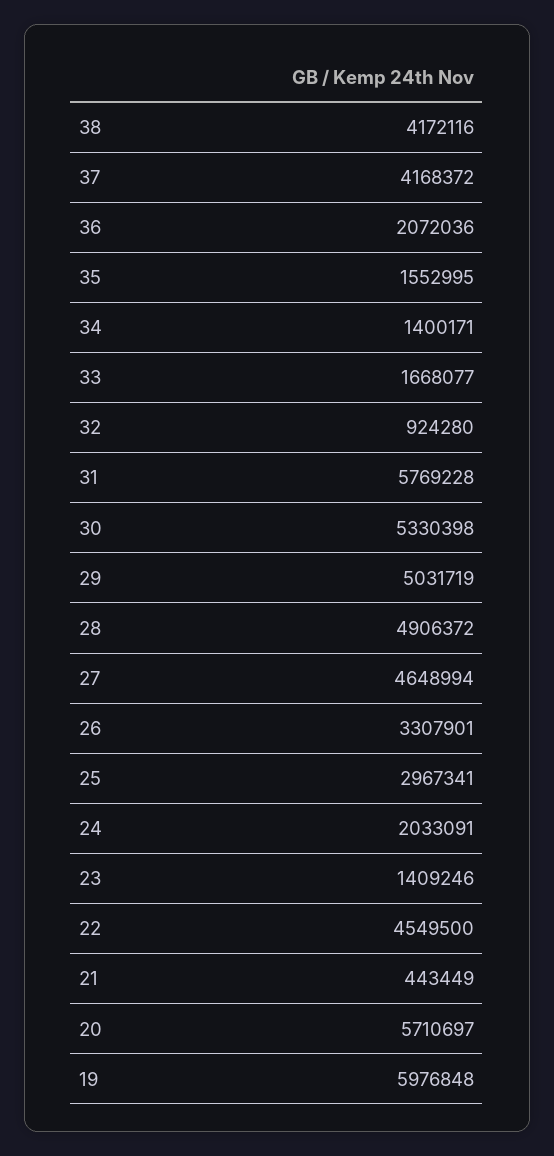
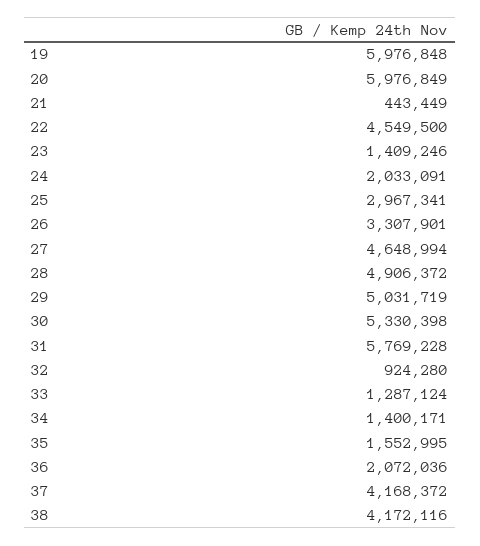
33: 1668077 -> 1287124
20: 5710697 -> 5976849

